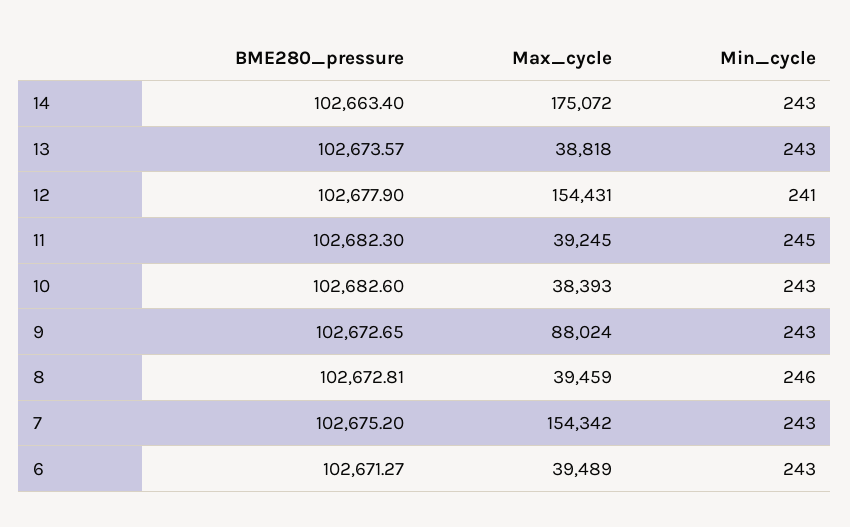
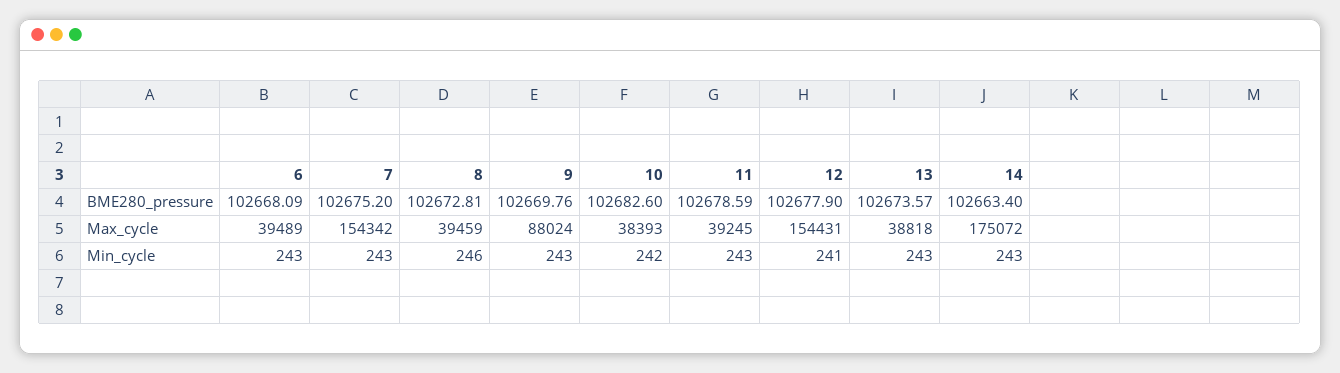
BME280_pressure, 11: 102682.3 -> 102678.59
Min_cycle, 11: 245 -> 243
Min_cycle, 10: 243 -> 242
BME280_pressure, 9: 102672.65 -> 102669.76
BME280_pressure, 6: 102671.27 -> 102668.09

